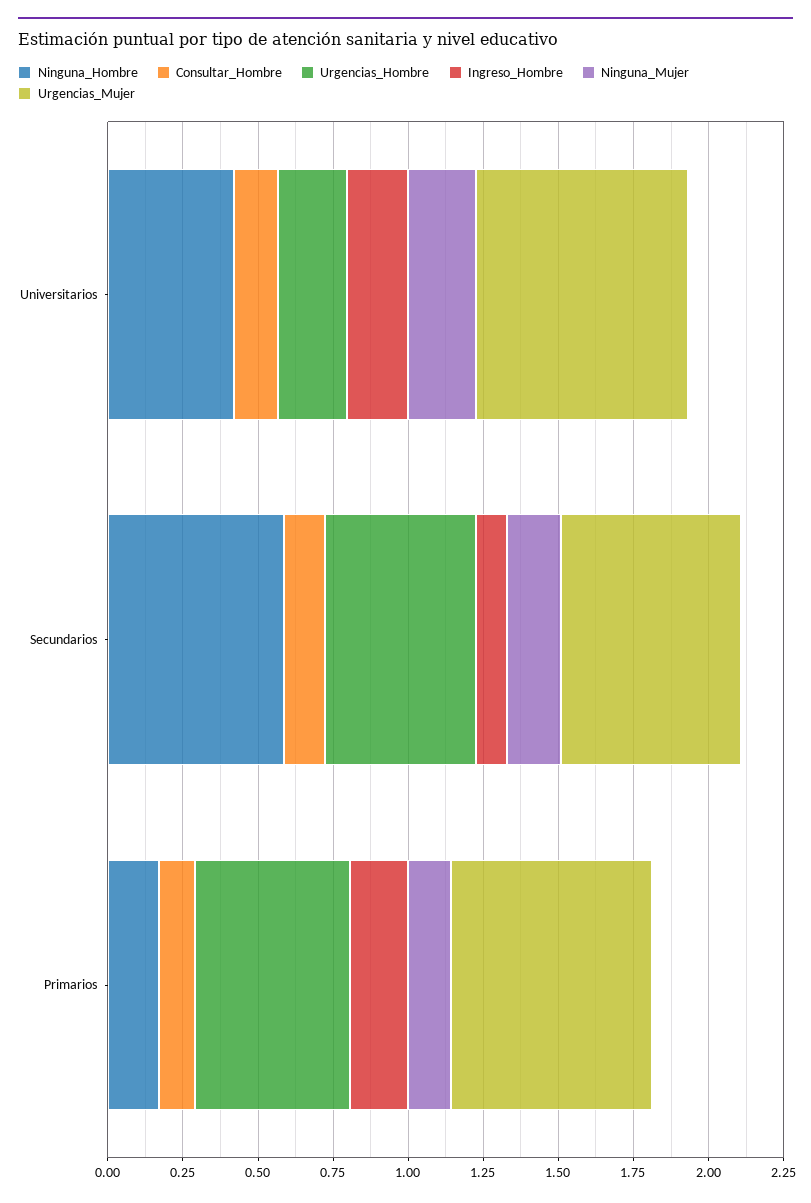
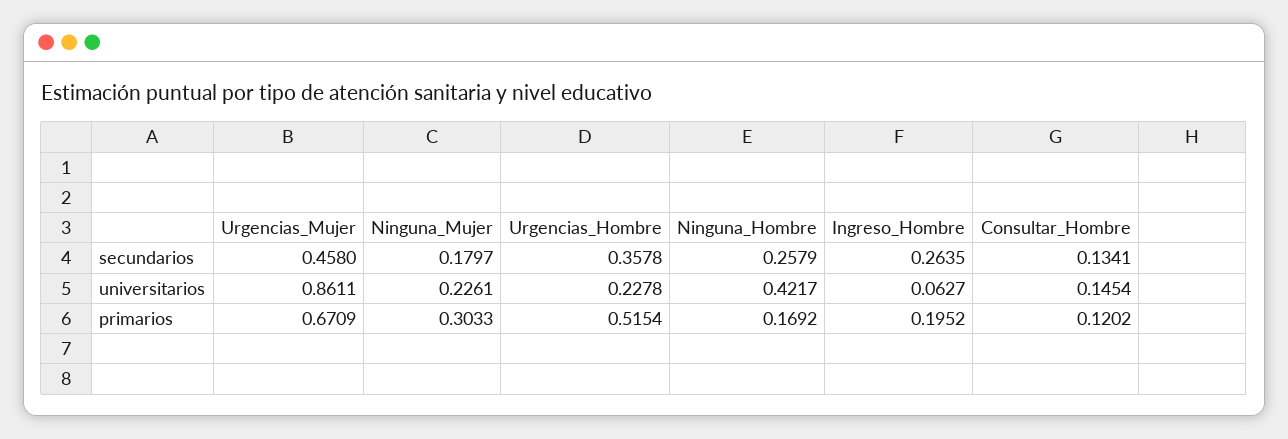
Ingreso_Hombre, Universitarios: 0.2 -> 0.0627
Urgencias_Mujer, Universitarios: 0.7 -> 0.8611
Ninguna_Hombre, Secundarios: 0.6 -> 0.2579
Urgencias_Hombre, Secundarios: 0.5 -> 0.3578
Ingreso_Hombre, Secundarios: 0.1 -> 0.2635
Urgencias_Mujer, Secundarios: 0.6 -> 0.458
Ninguna_Mujer, Primarios: 0.15 -> 0.3033

